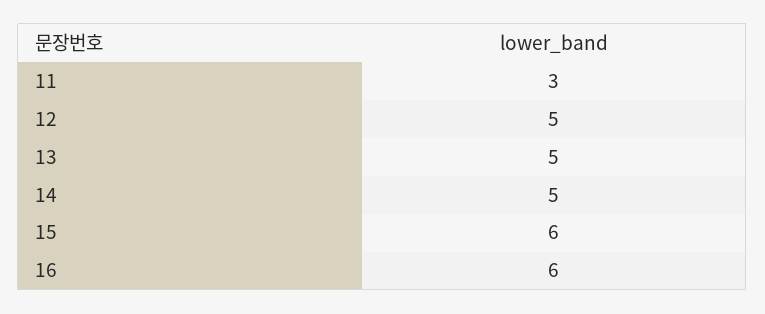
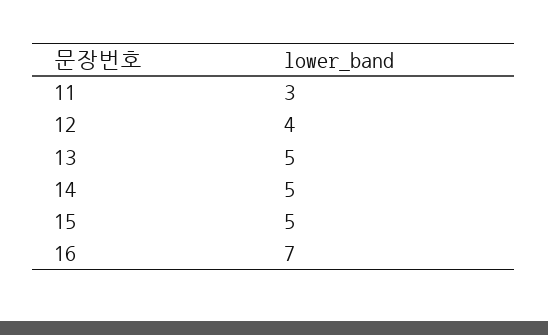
12: 5 -> 4
15: 6 -> 5
16: 6 -> 7

